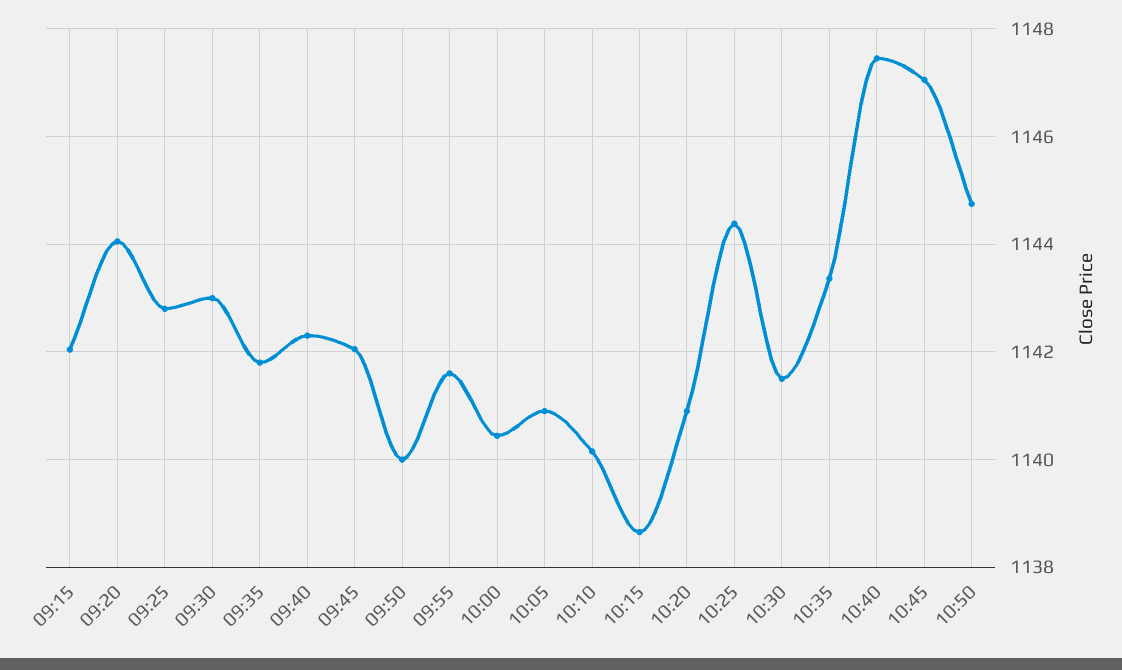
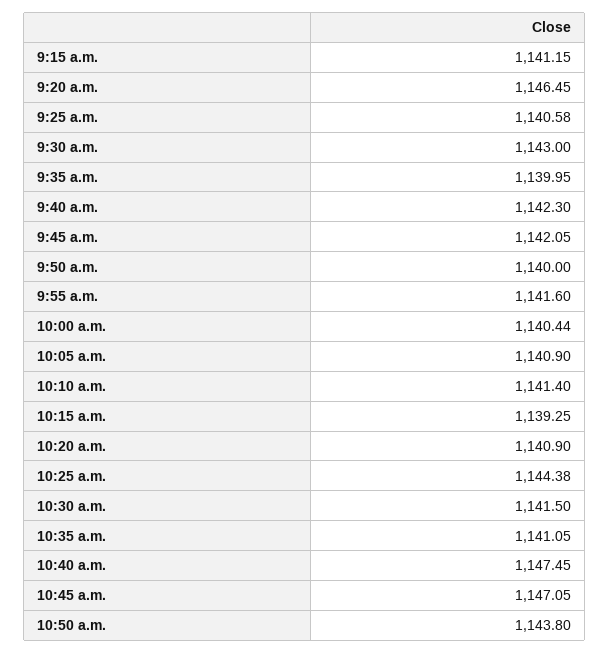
09:15: 1142 -> 1141.15
09:20: 1144 -> 1146.45
09:25: 1142.8 -> 1140.58
09:35: 1141.8 -> 1139.95
10:10: 1140.2 -> 1141.4
10:15: 1138.6 -> 1139.25
10:35: 1143.4 -> 1141.05
10:50: 1144.8 -> 1143.8

